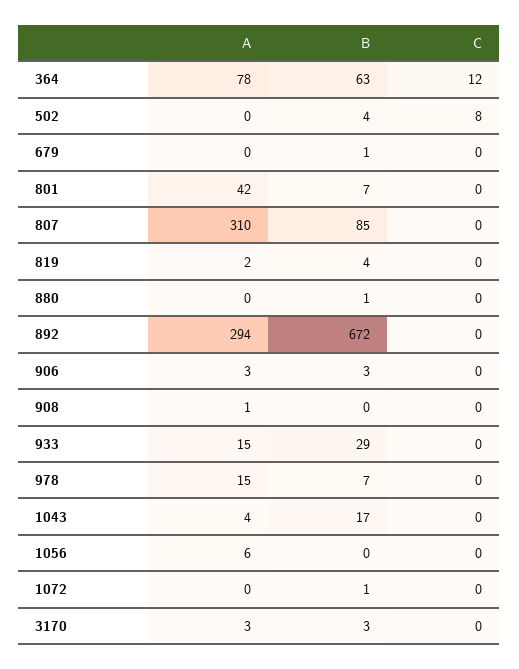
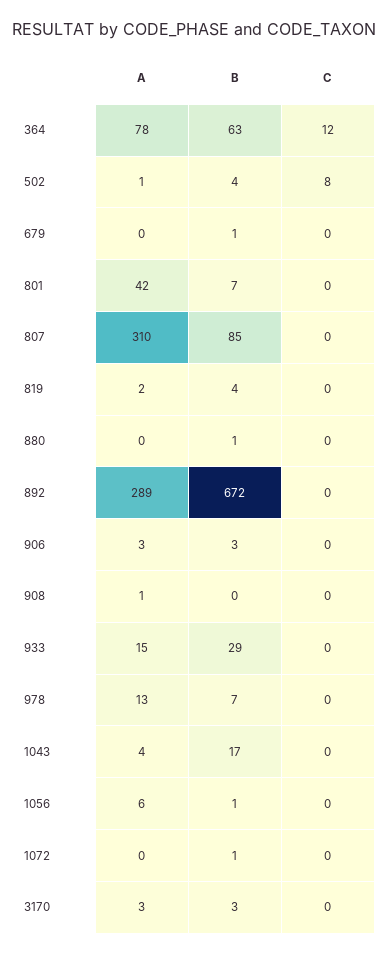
A, 502: 0 -> 1
A, 892: 294 -> 289
A, 978: 15 -> 13
B, 1056: 0 -> 1

